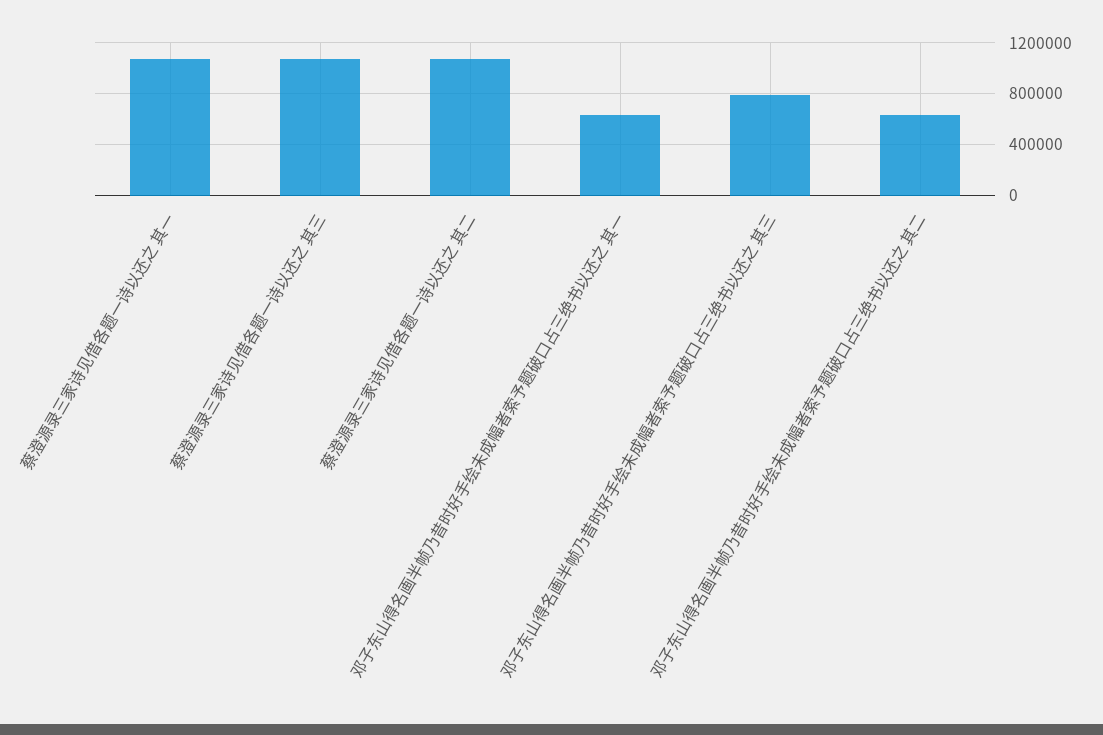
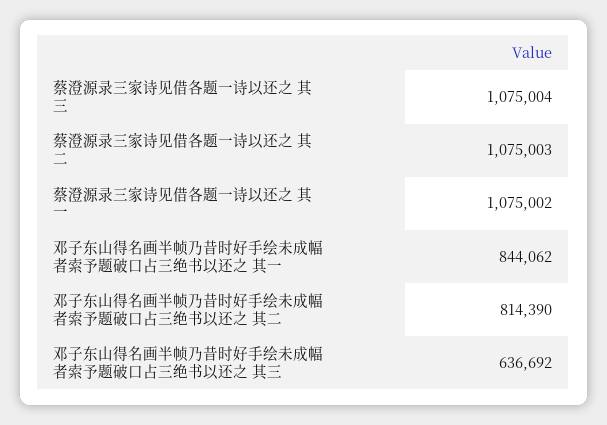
邓子东山得名画半帧乃昔时好手绘未成幅者索予题破口占三绝书以还之 其一: 650000 -> 844062
邓子东山得名画半帧乃昔时好手绘未成幅者索予题破口占三绝书以还之 其三: 800000 -> 636692
邓子东山得名画半帧乃昔时好手绘未成幅者索予题破口占三绝书以还之 其二: 650000 -> 814390

